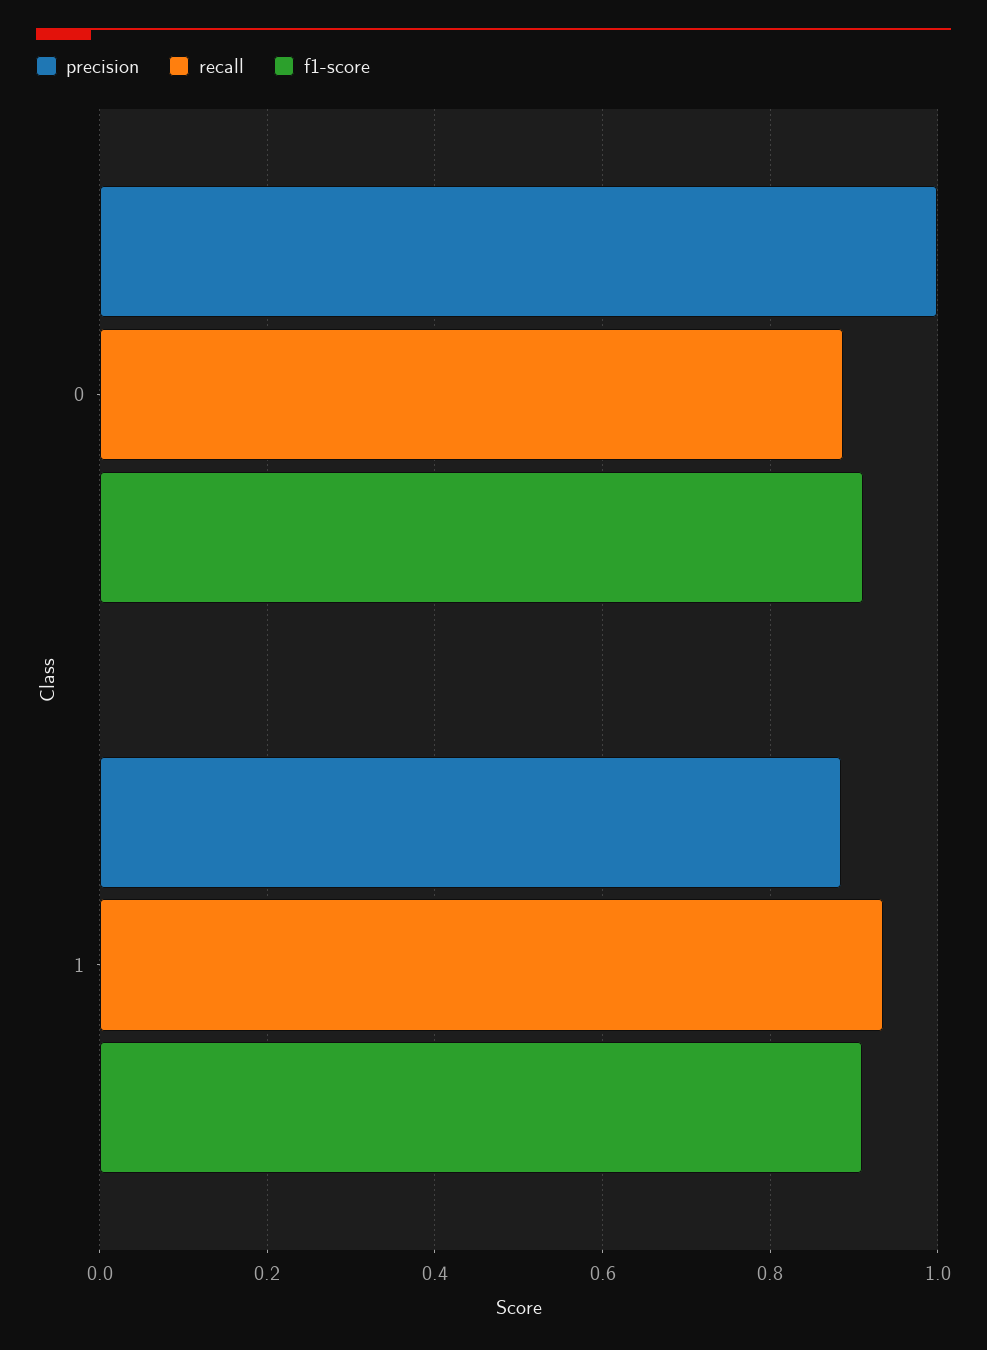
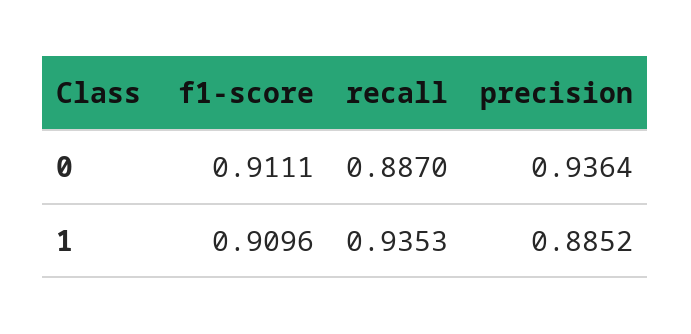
precision, 0: 1 -> 0.9364

